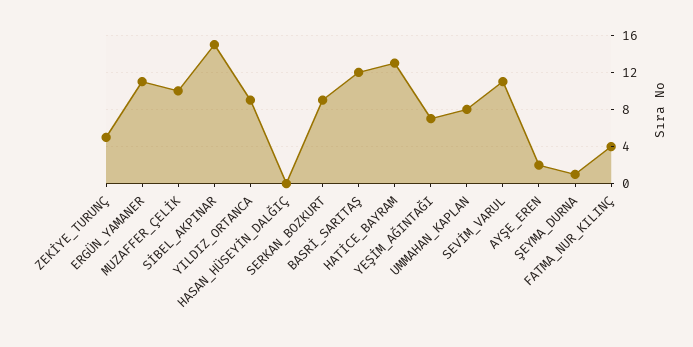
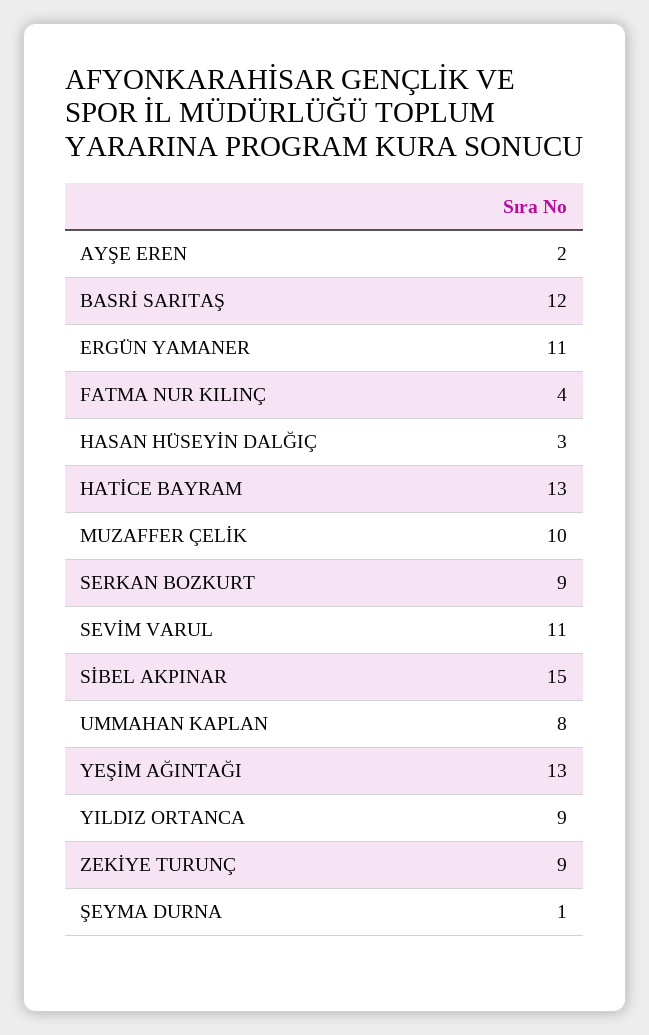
ZEKİYE_TURUNÇ: 5 -> 9
HASAN_HÜSEYİN_DALĞIÇ: 0 -> 3
YEŞİM_AĞINTAĞI: 7 -> 13

